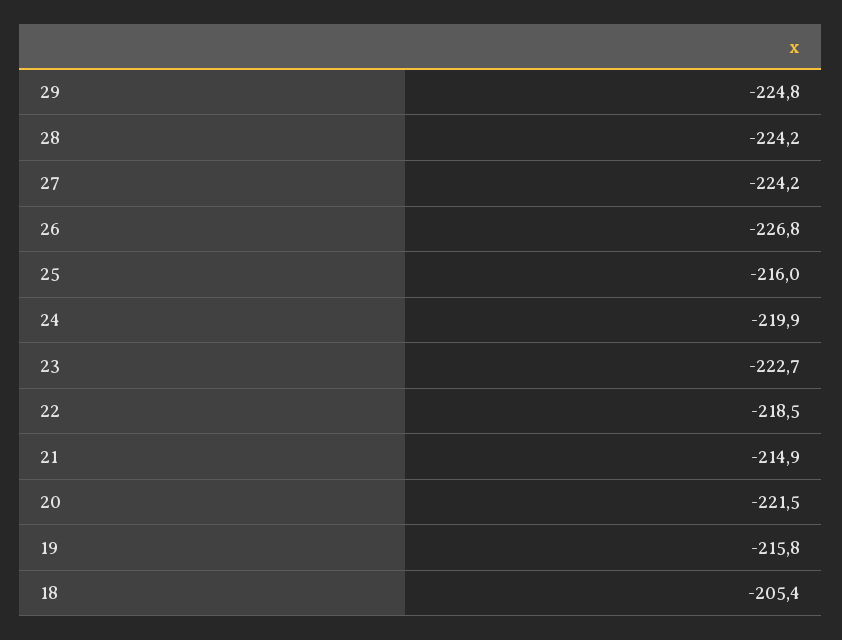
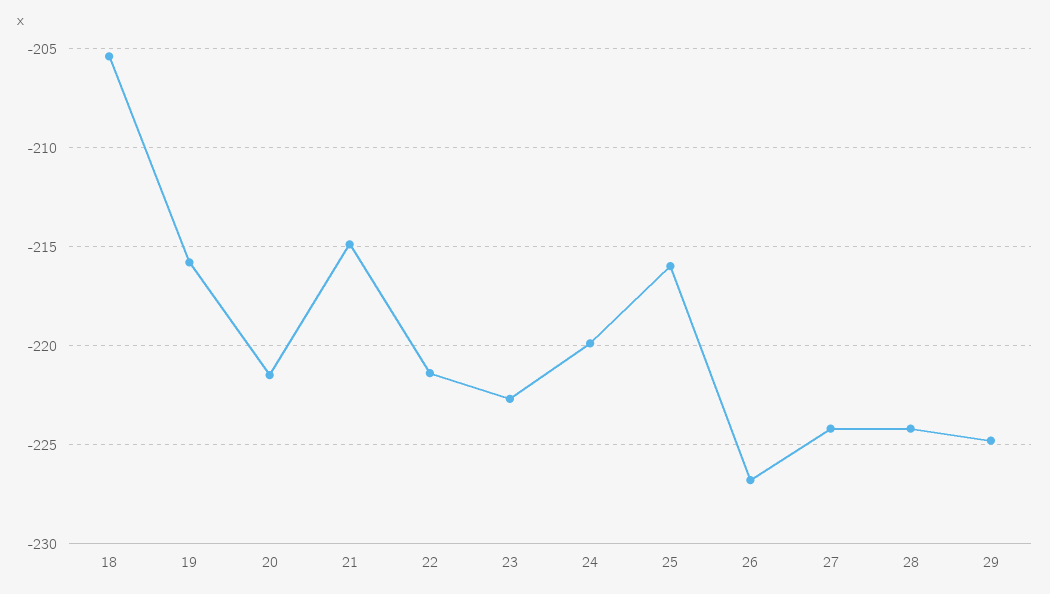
22: -218.5 -> -221.5

